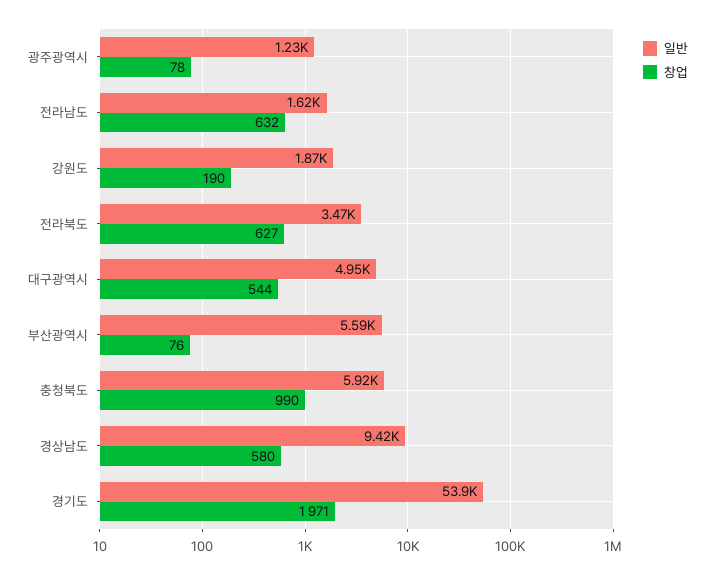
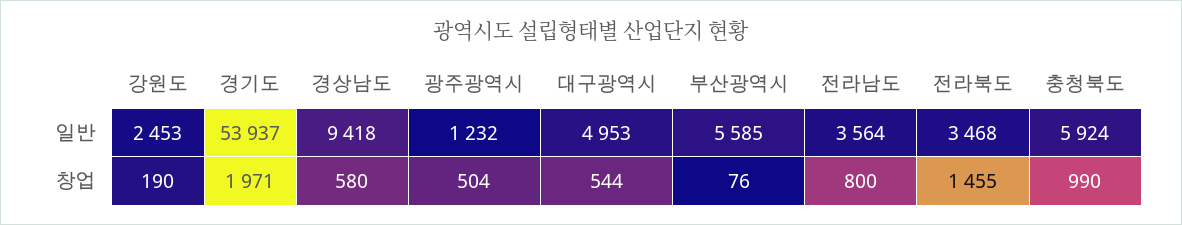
창업, 광주광역시: 78 -> 504
일반, 전라남도: 1620 -> 3564
창업, 전라남도: 632 -> 800
일반, 강원도: 1870 -> 2453
창업, 전라북도: 627 -> 1455

